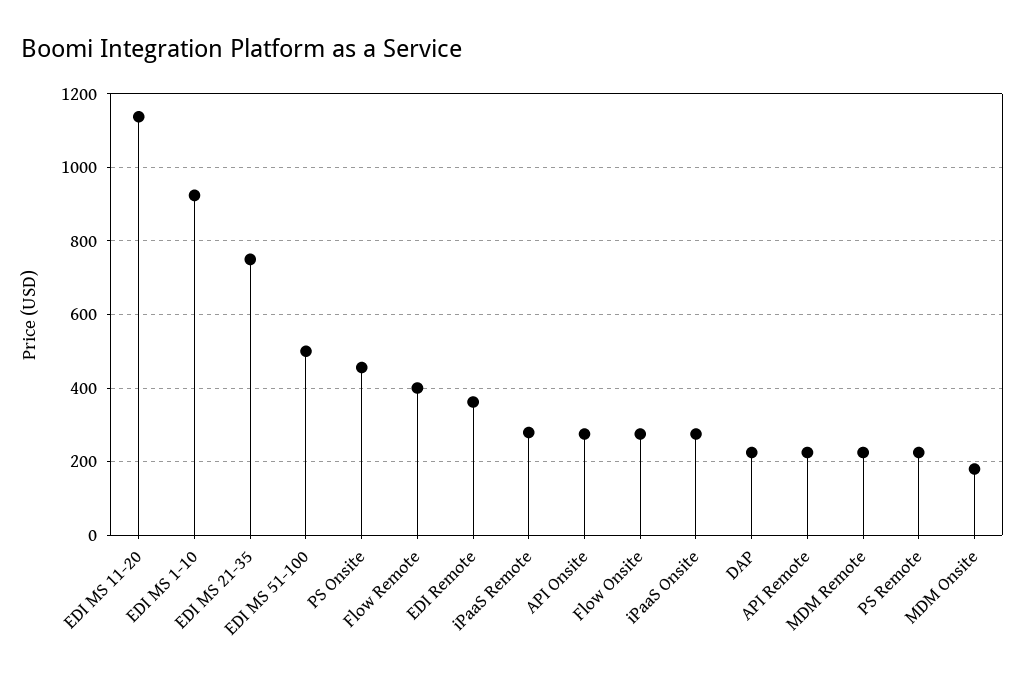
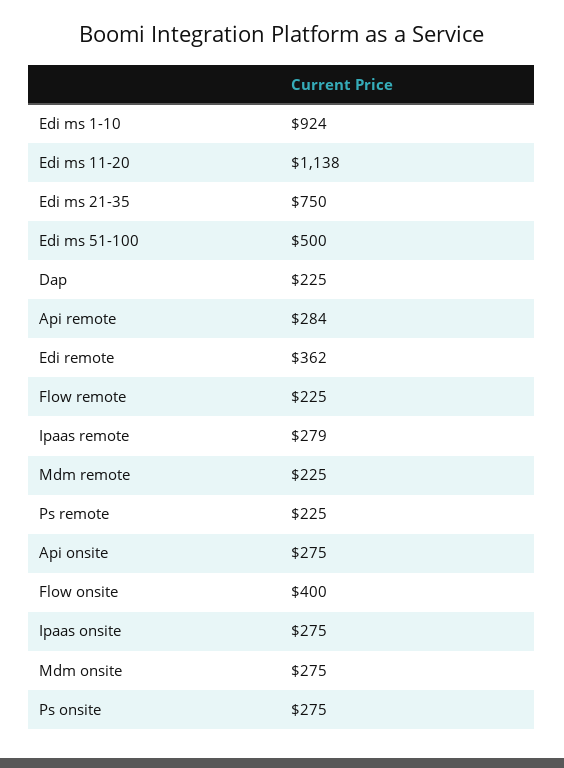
PS Onsite: 460 -> 275
Flow Remote: 400 -> 225
Flow Onsite: 280 -> 400
API Remote: 220 -> 284
MDM Onsite: 180 -> 275

